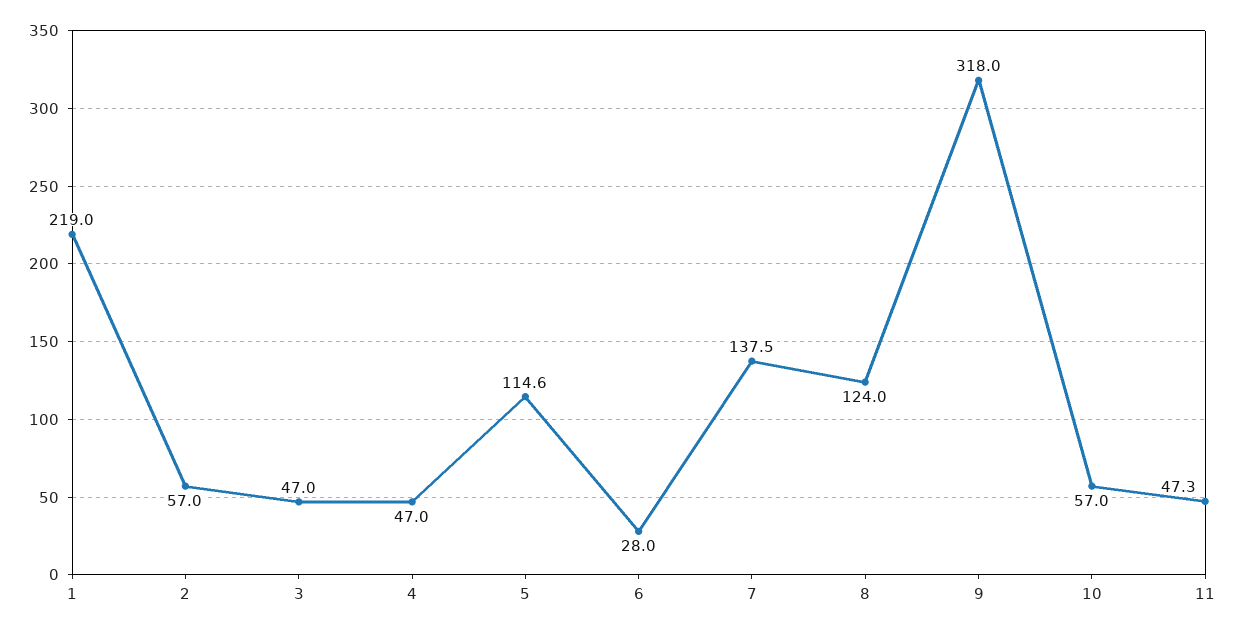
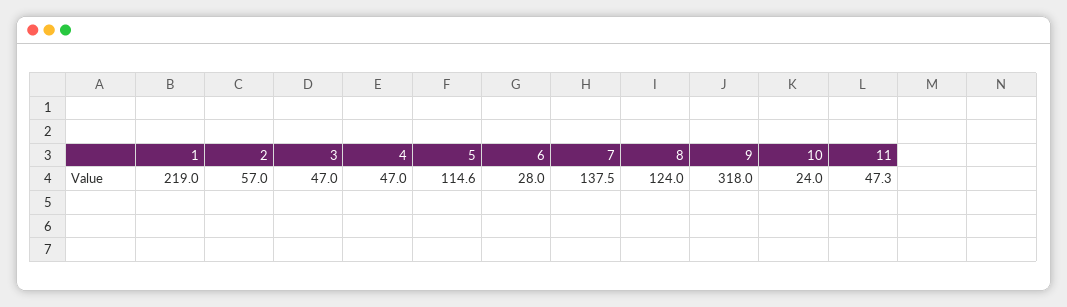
10: 57 -> 24

